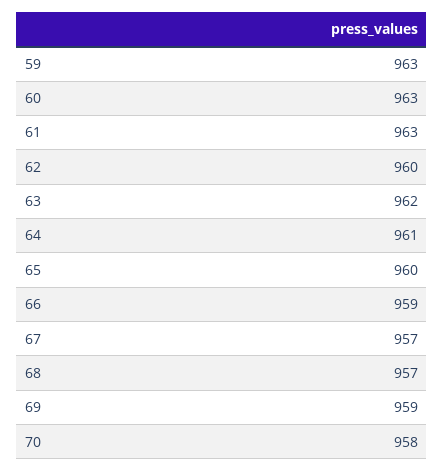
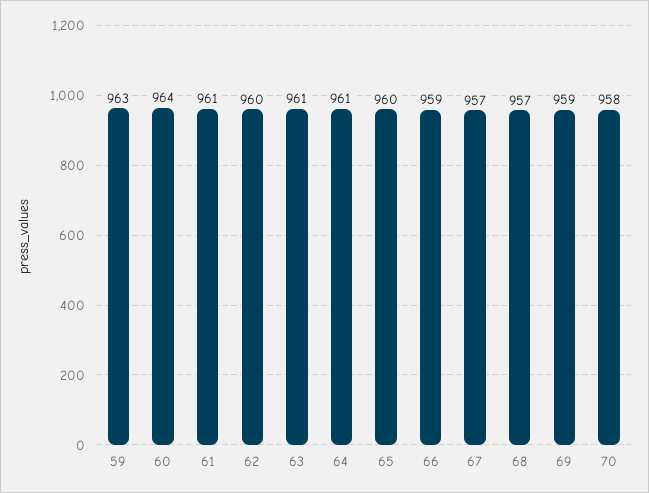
60: 963 -> 964
61: 963 -> 961
63: 962 -> 961

